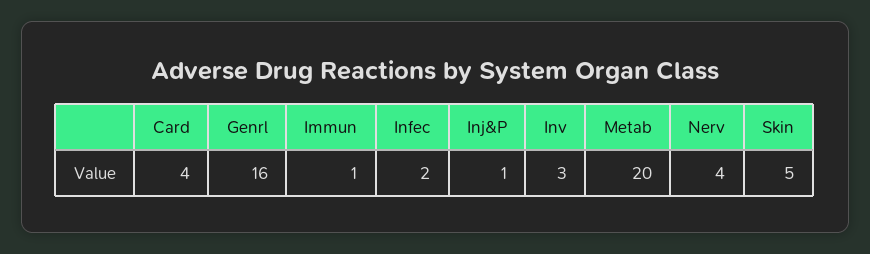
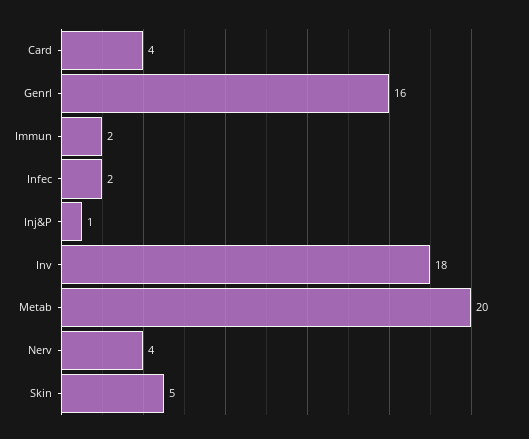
Immun: 1 -> 2
Inv: 3 -> 18

